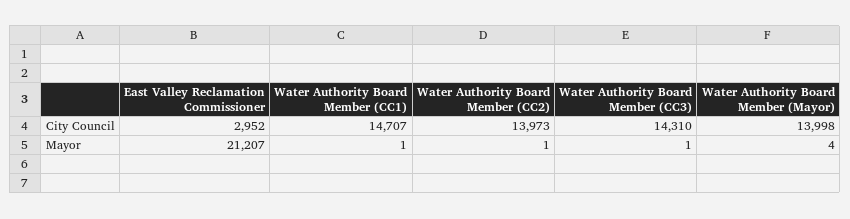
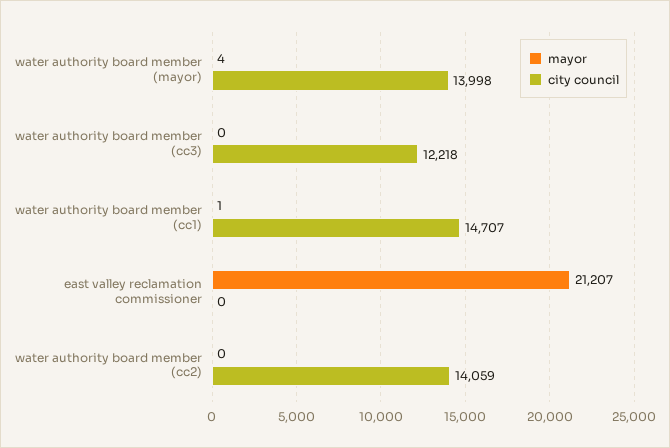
City Council, East Valley Reclamation Commissioner: 2952 -> 0
City Council, Water Authority Board Member (CC2): 13973 -> 14059
City Council, Water Authority Board Member (CC3): 14310 -> 12218
Mayor, Water Authority Board Member (CC2): 1 -> 0
Mayor, Water Authority Board Member (CC3): 1 -> 0

